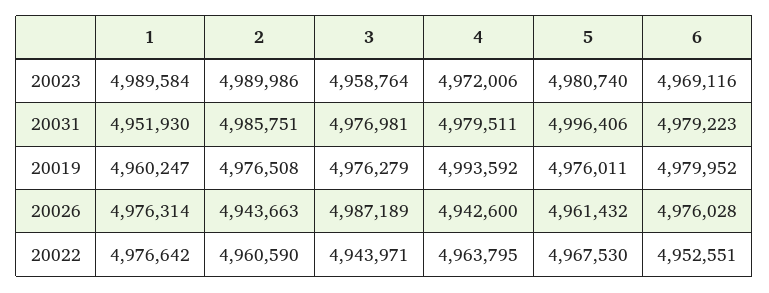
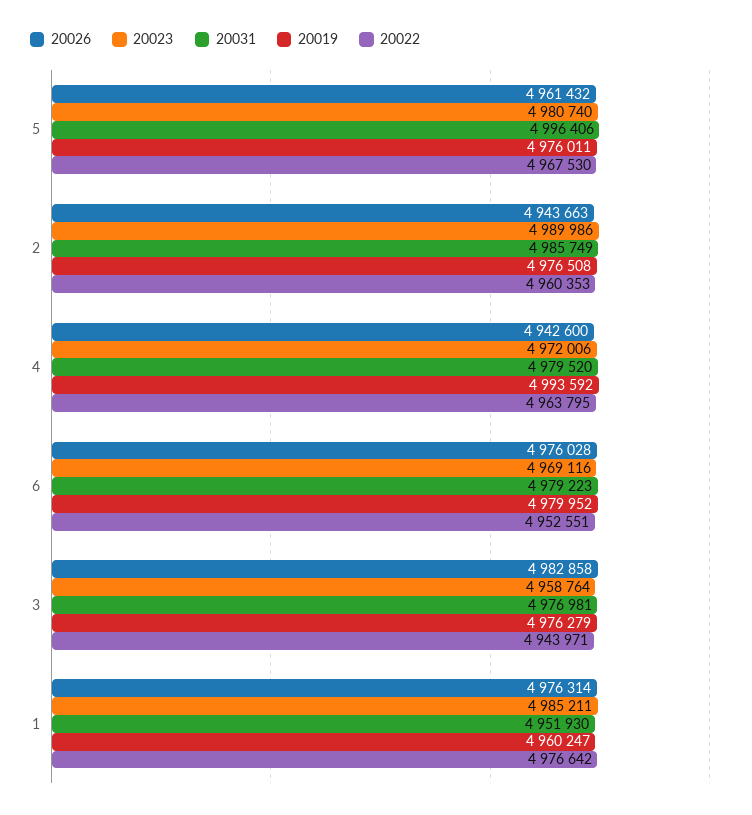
20023, 1: 4989584 -> 4985211
20031, 2: 4985751 -> 4985749
20031, 4: 4979511 -> 4979520
20026, 3: 4987189 -> 4982858
20022, 2: 4960590 -> 4960353

